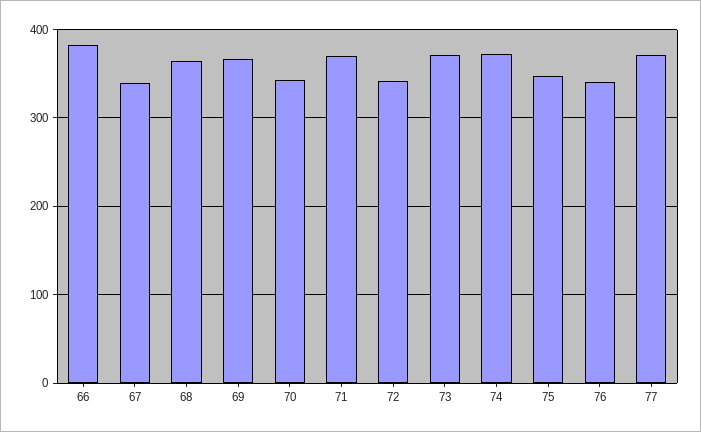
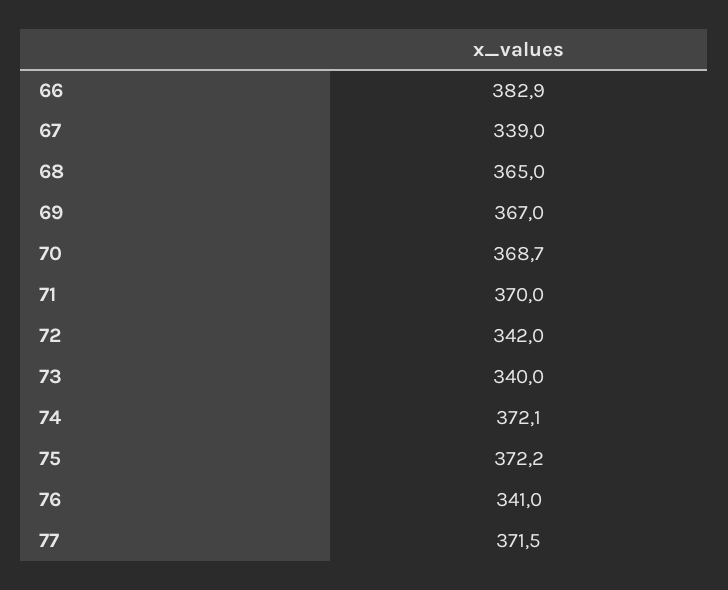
70: 340 -> 368.7
73: 370 -> 340
75: 350 -> 372.2

